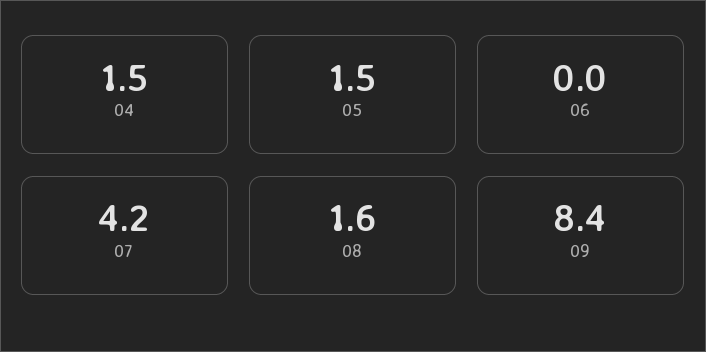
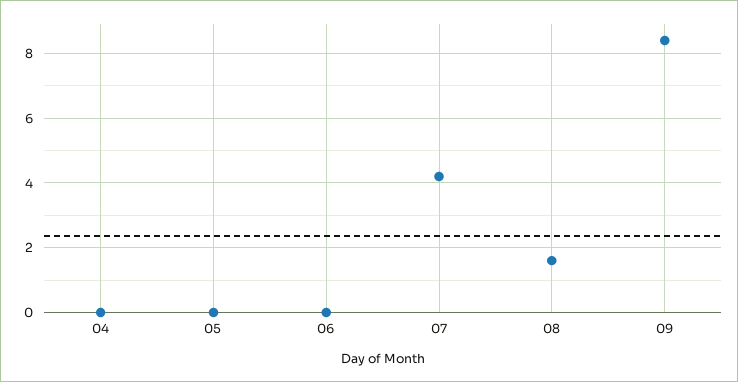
04: 1.5 -> 0
05: 1.5 -> 0

